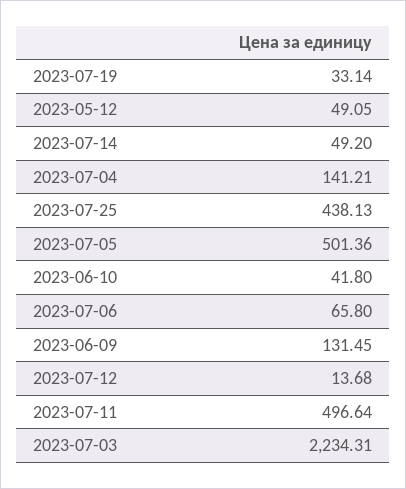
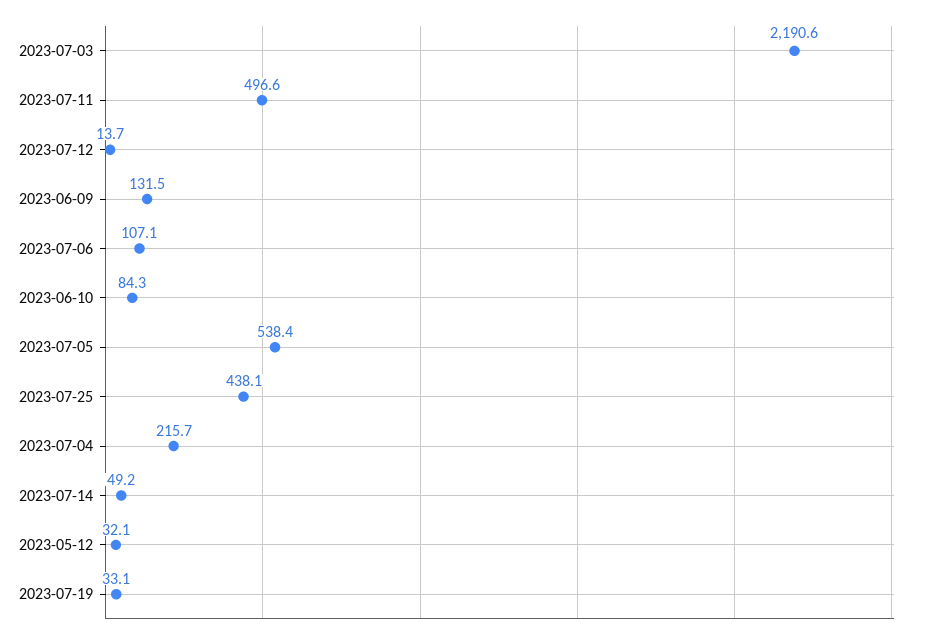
2023-05-12: 49.05 -> 32.1
2023-07-04: 141.21 -> 215.7
2023-07-05: 501.36 -> 538.4
2023-06-10: 41.8 -> 84.3
2023-07-06: 65.8 -> 107.1
2023-07-03: 2234.31 -> 2190.6

